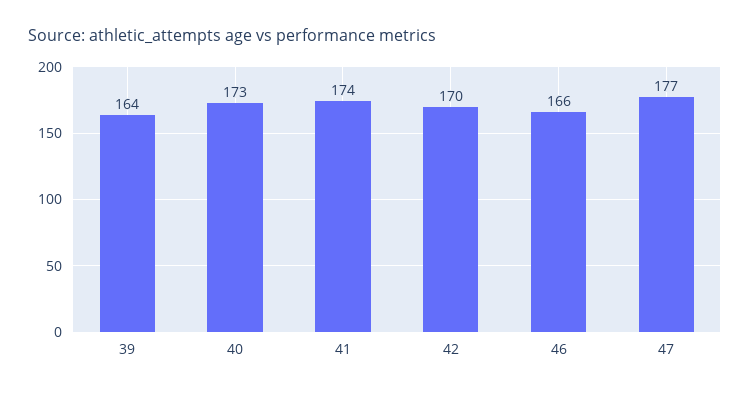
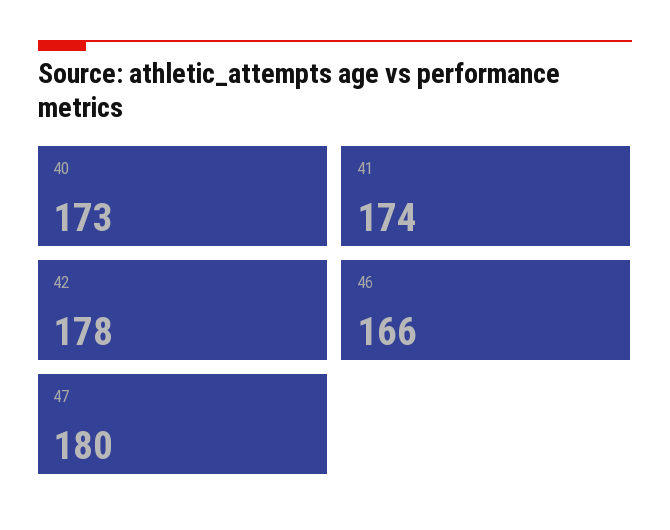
39: 164 -> none
42: 170 -> 178
47: 177 -> 180

